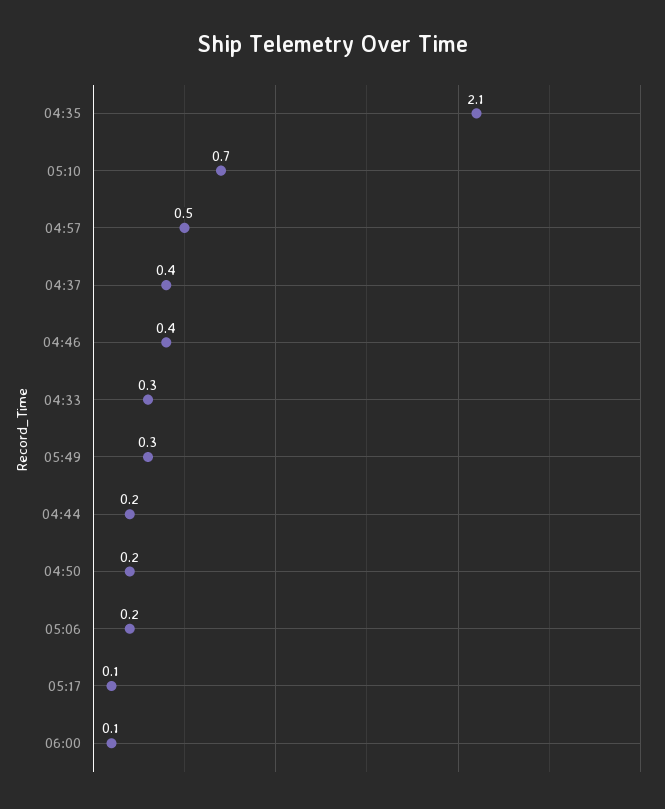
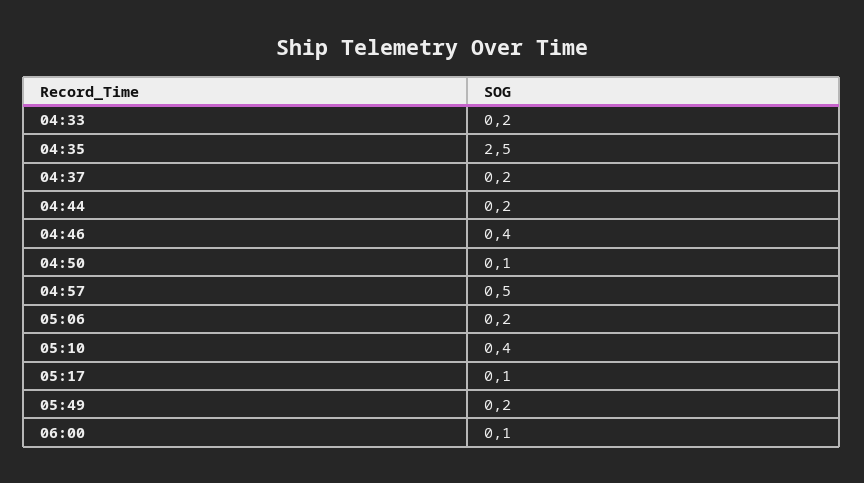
04:35: 2.1 -> 2.5
05:10: 0.7 -> 0.4
04:37: 0.4 -> 0.2
04:33: 0.3 -> 0.2
05:49: 0.3 -> 0.2
04:50: 0.2 -> 0.1

